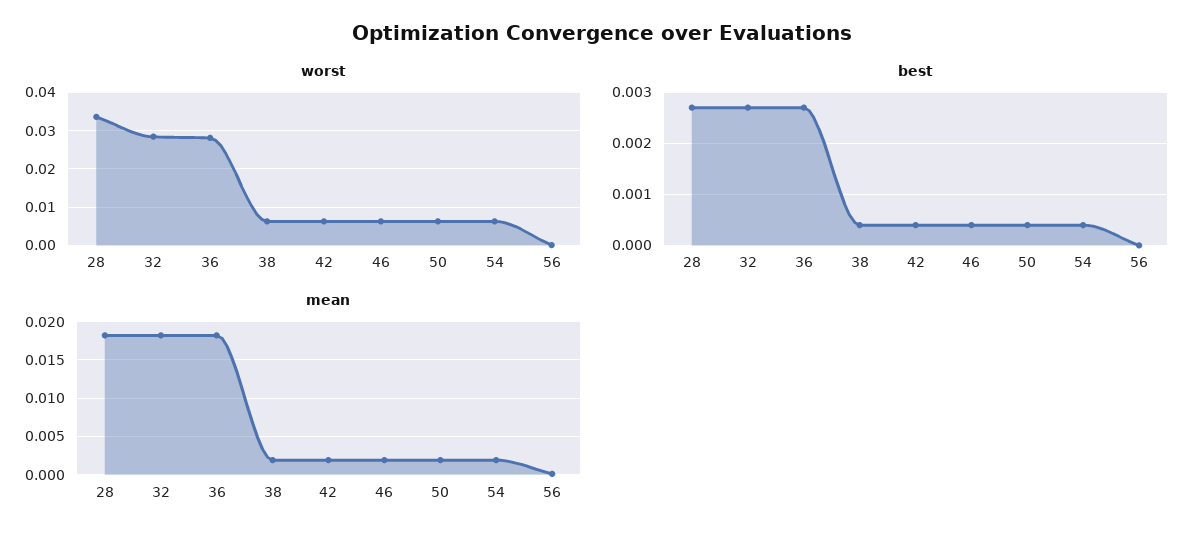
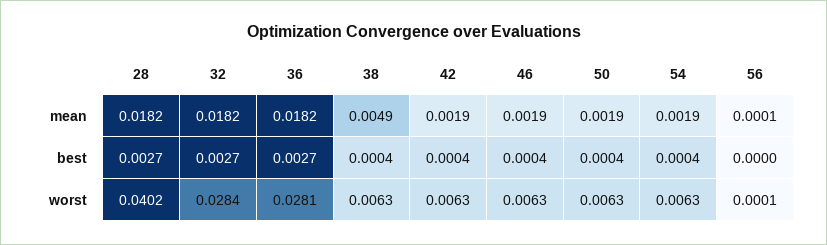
worst, 28: 0.034 -> 0.0402
mean, 38: 0.002 -> 0.0049

